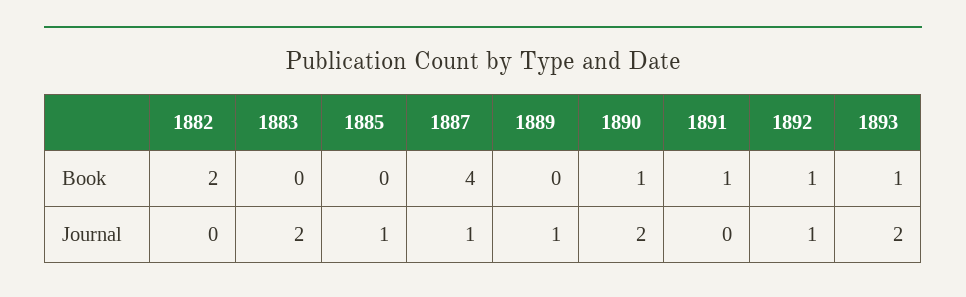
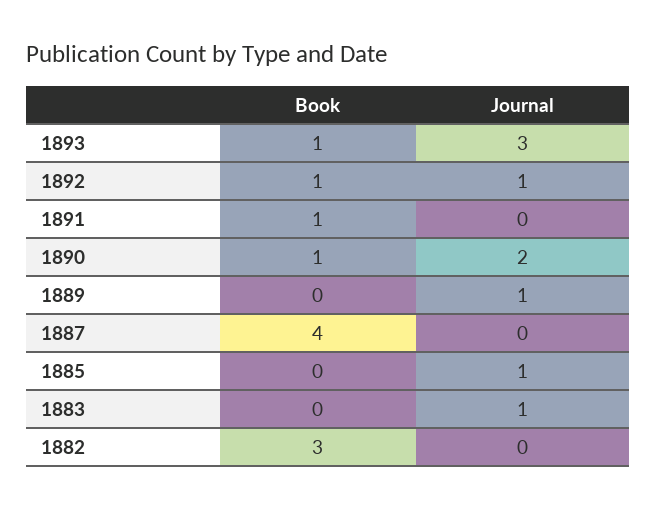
1882, Book: 2 -> 3
1883, Journal: 2 -> 1
1887, Journal: 1 -> 0
1893, Journal: 2 -> 3

